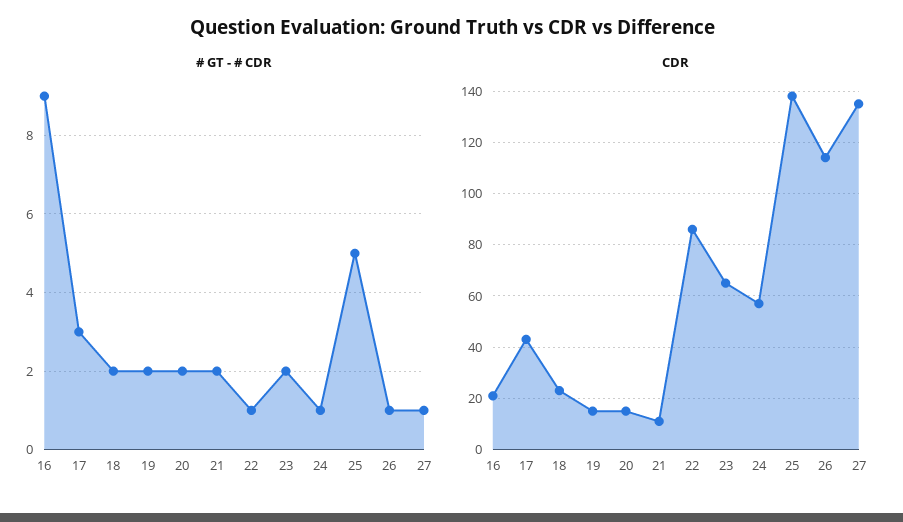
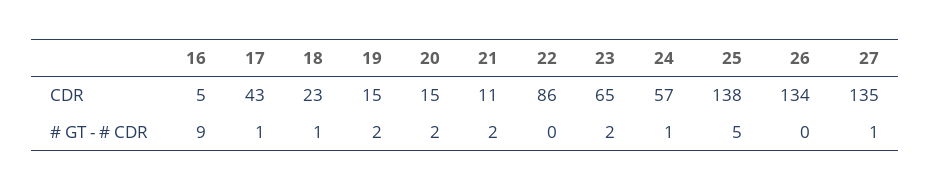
# GT - # CDR, 17: 3 -> 1
# GT - # CDR, 18: 2 -> 1
# GT - # CDR, 22: 1 -> 0
# GT - # CDR, 26: 1 -> 0
CDR, 16: 20 -> 5
CDR, 26: 115 -> 134

